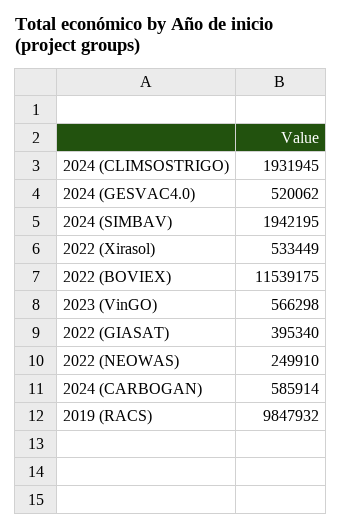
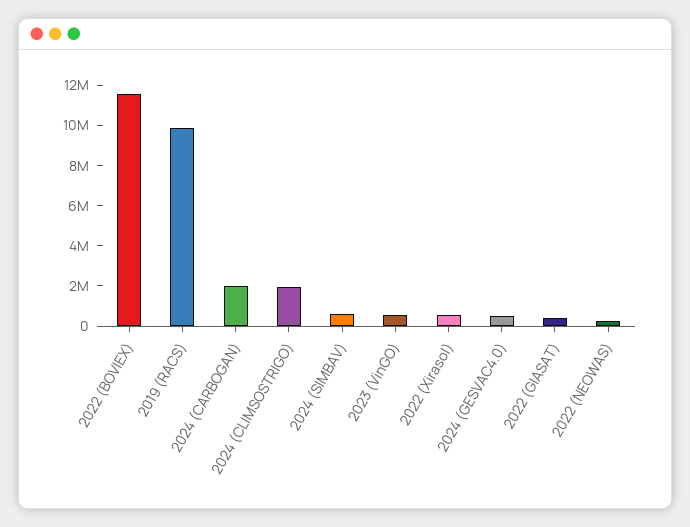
2024 (SIMBAV): 1942195 -> 500000
2024 (CARBOGAN): 585914 -> 2000000

